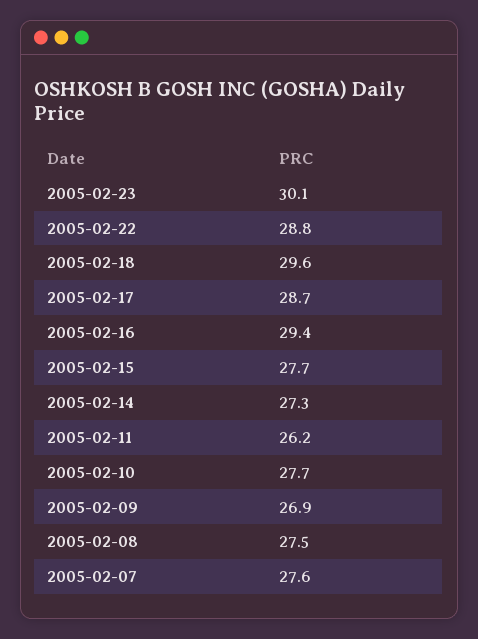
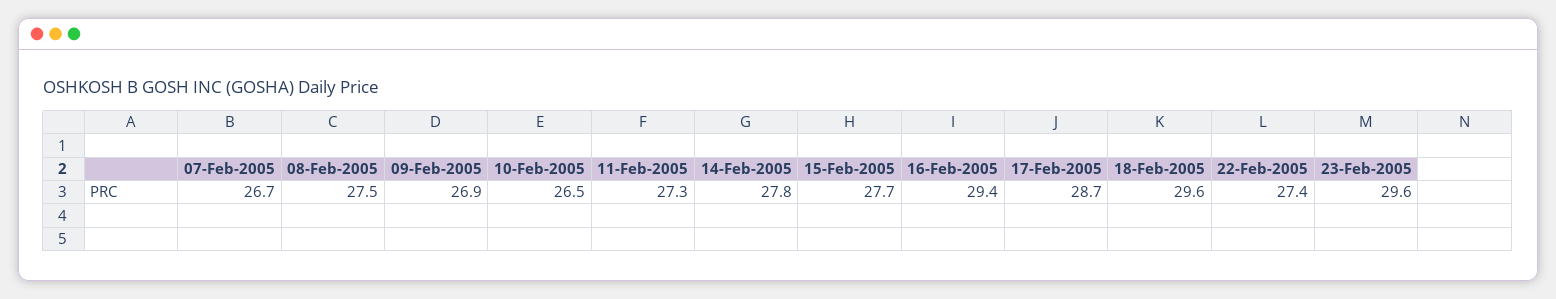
2005-02-23: 30.1 -> 29.6
2005-02-22: 28.8 -> 27.4
2005-02-14: 27.3 -> 27.8
2005-02-11: 26.2 -> 27.3
2005-02-10: 27.7 -> 26.5
2005-02-07: 27.6 -> 26.7

